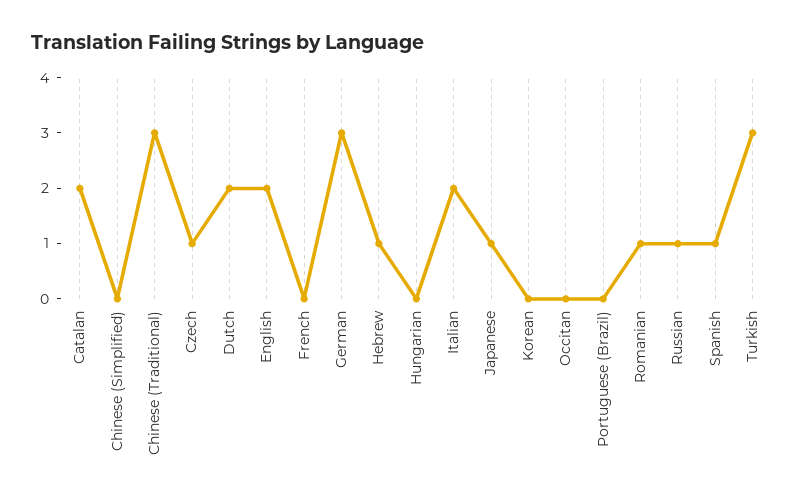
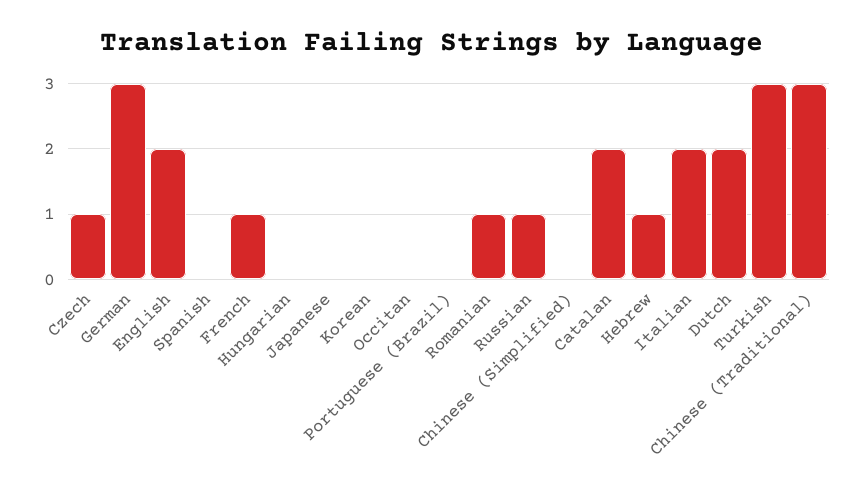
French: 0 -> 1
Japanese: 1 -> 0
Spanish: 1 -> 0

